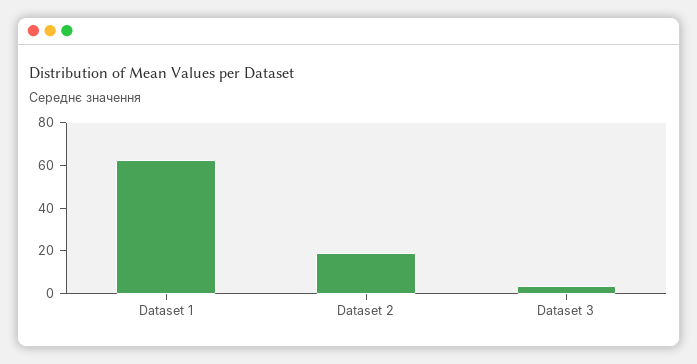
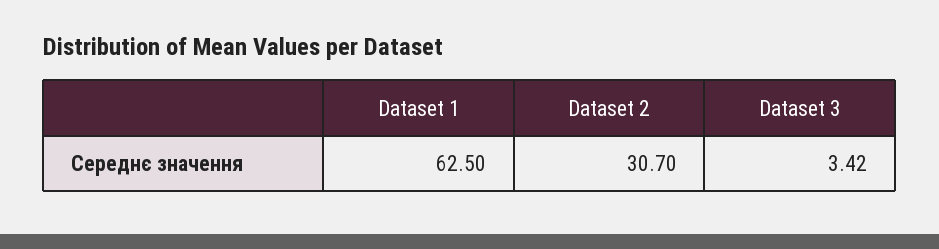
Dataset 2: 20 -> 30.7

